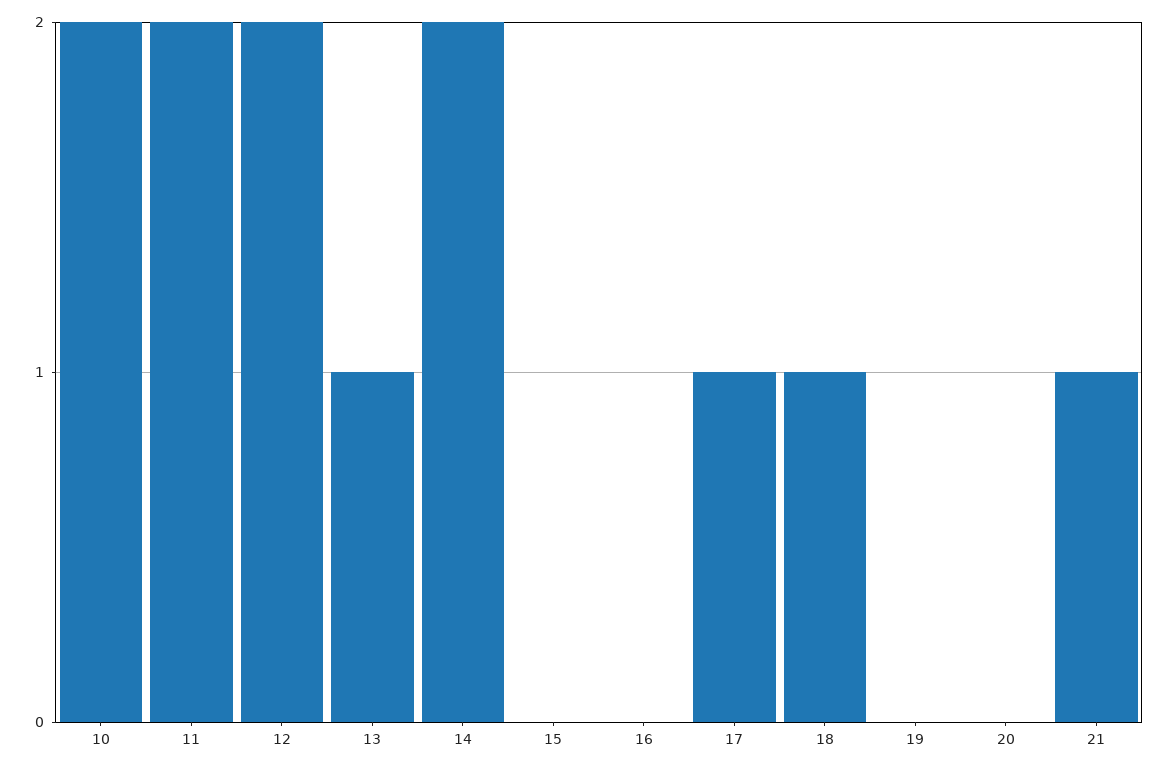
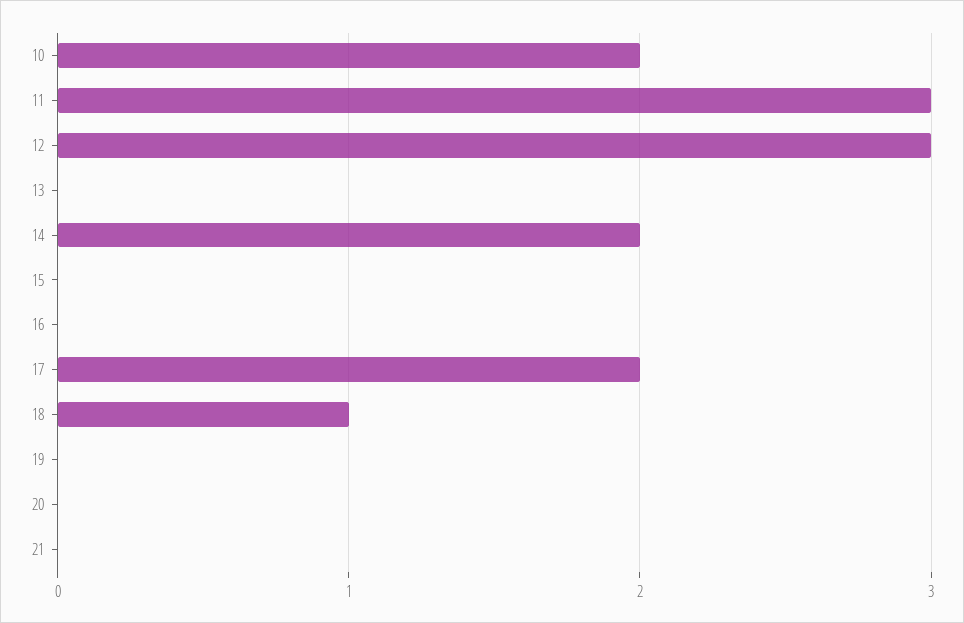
11: 2 -> 3
12: 2 -> 3
13: 1 -> 0
17: 1 -> 2
21: 1 -> 0

